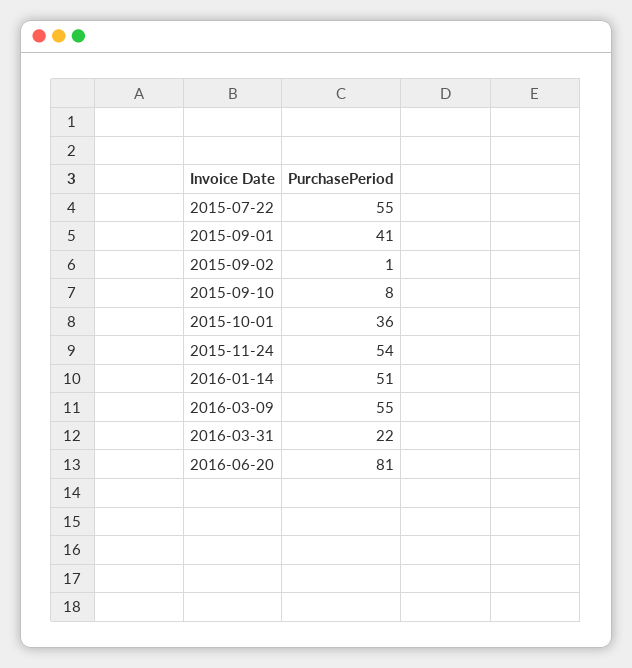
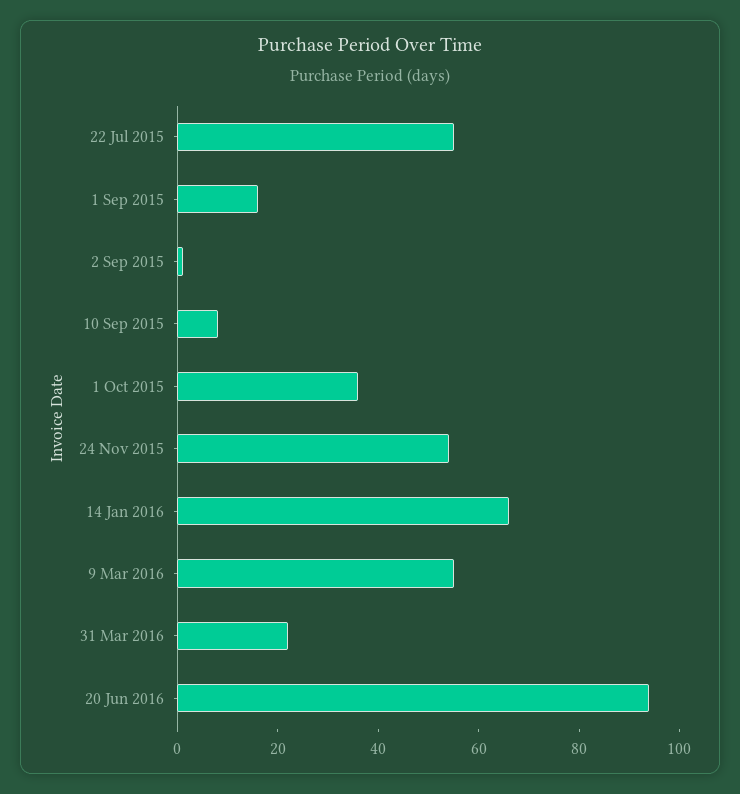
2015-09-01: 41 -> 15
2016-01-14: 51 -> 65
2016-06-20: 81 -> 95

